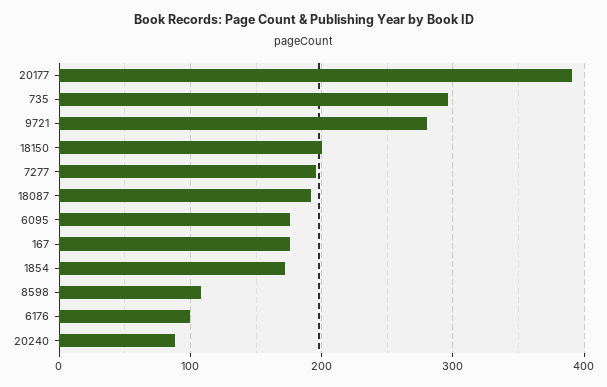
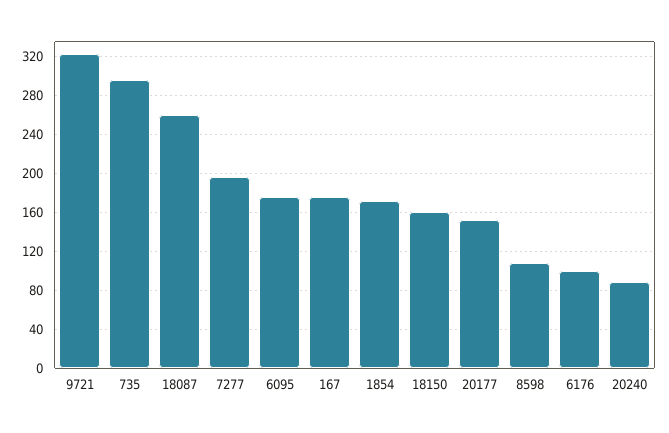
20177: 390 -> 150
9721: 280 -> 320
18150: 200 -> 160
18087: 190 -> 260

